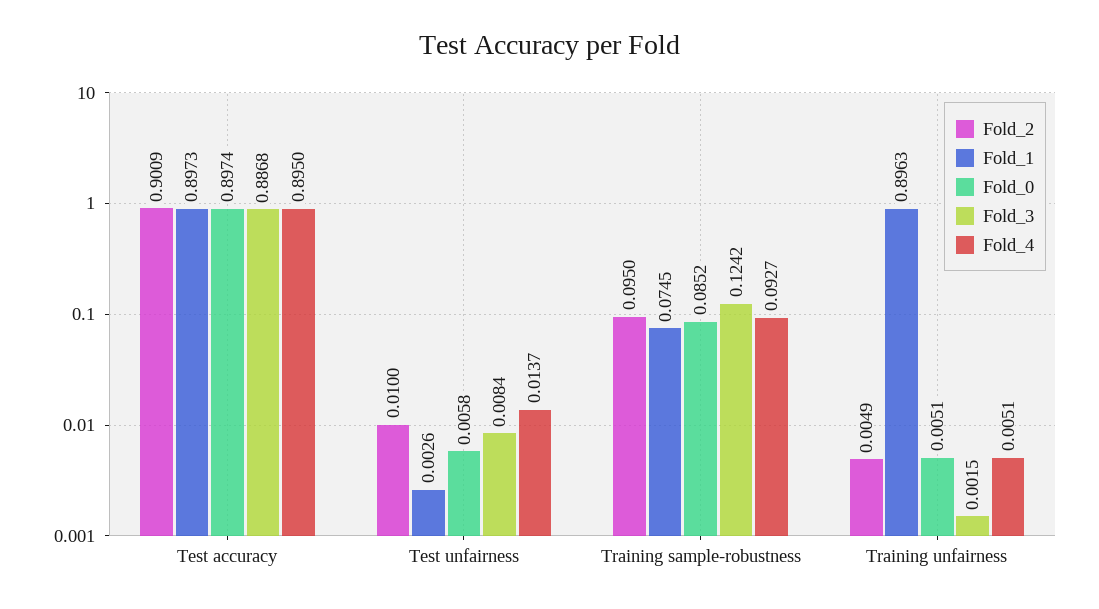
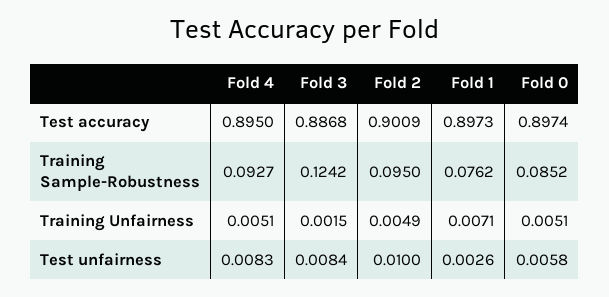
Fold_4, Test unfairness: 0.0137 -> 0.0083
Fold_1, Training sample-robustness: 0.0745 -> 0.0762
Fold_1, Training unfairness: 0.8963 -> 0.0071

